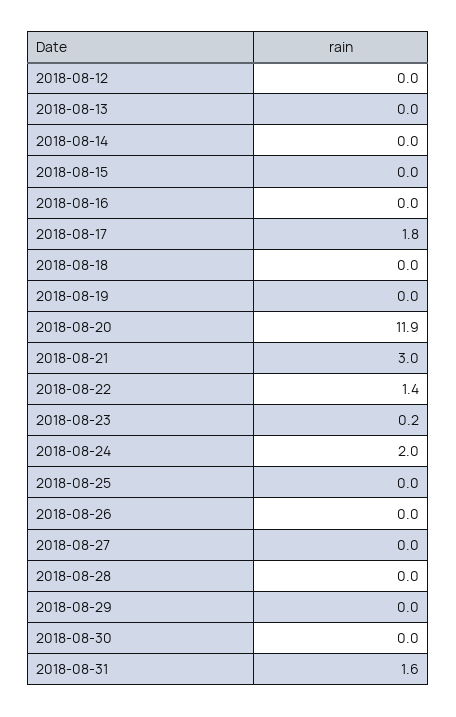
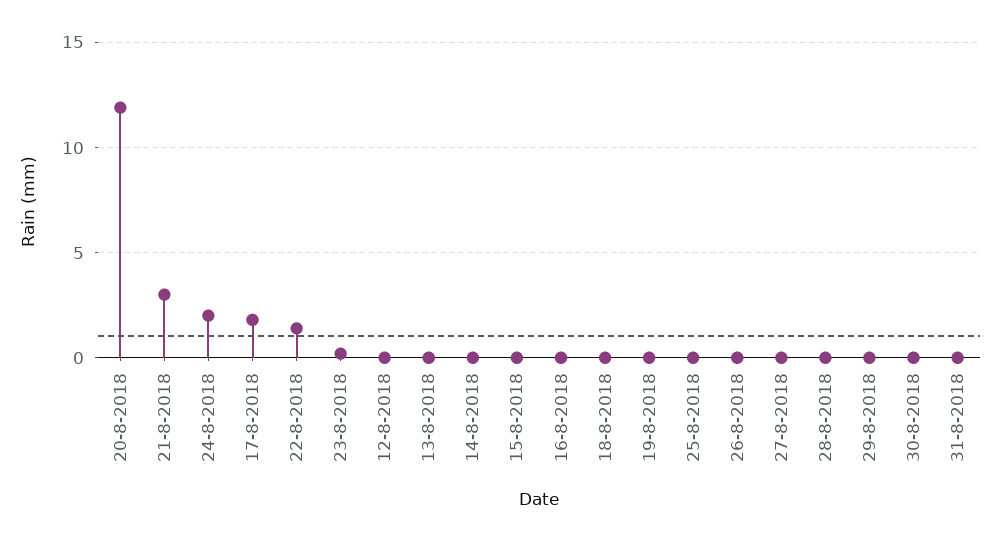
2018-08-31: 1.6 -> 0

